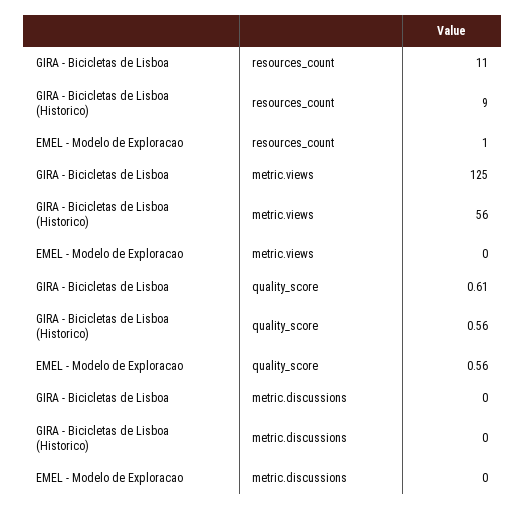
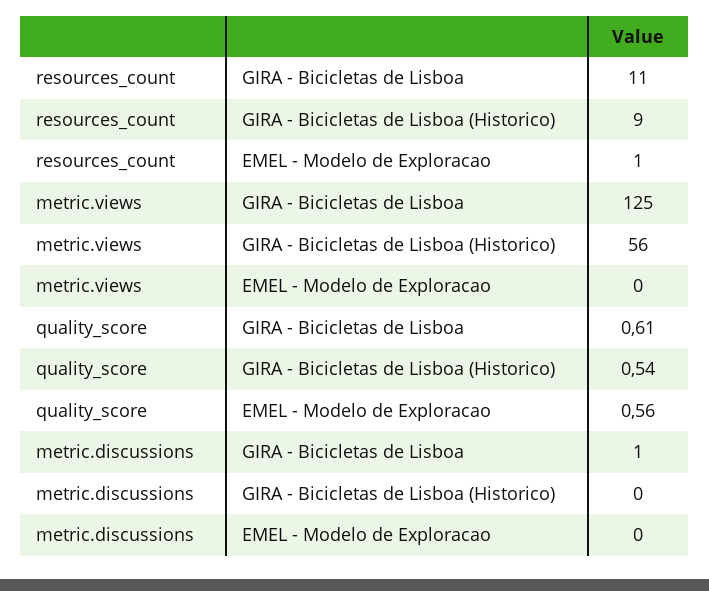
GIRA - Bicicletas de Lisboa (Historico), quality_score: 0.56 -> 0.54
GIRA - Bicicletas de Lisboa, metric.discussions: 0 -> 1

